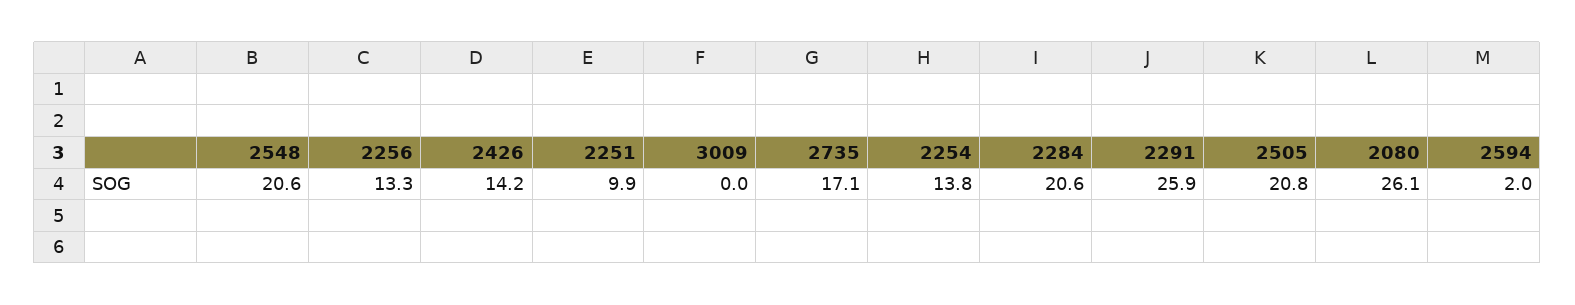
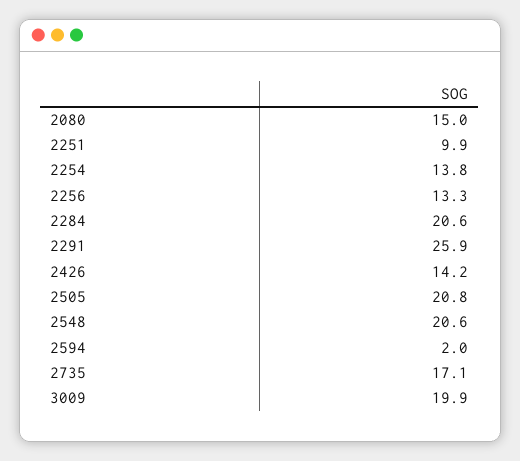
3009: 0 -> 19.9
2080: 26.1 -> 15

